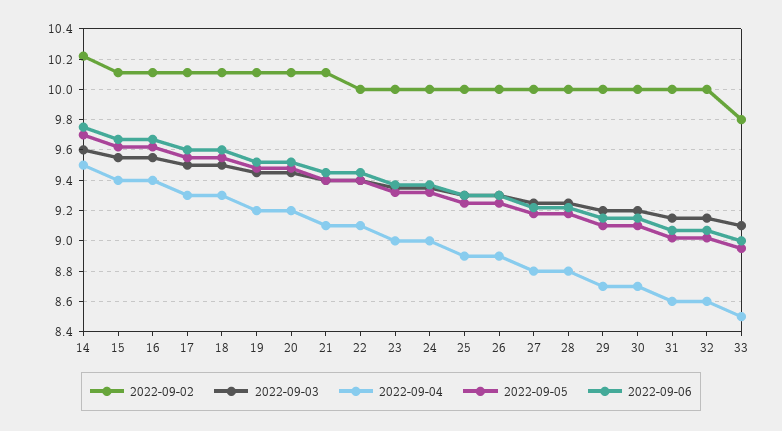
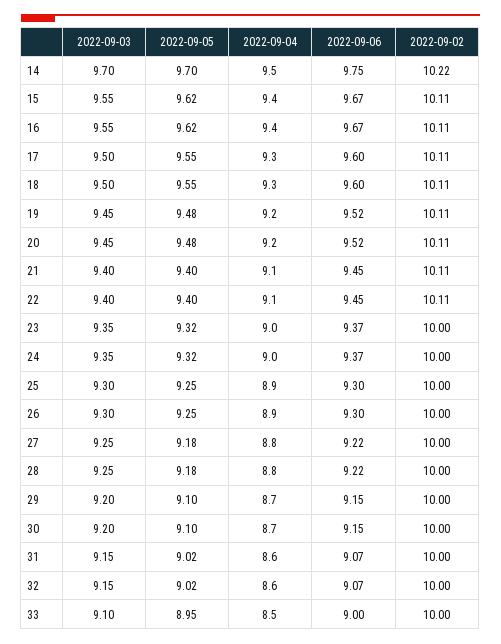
2022-09-03, 14: 9.6 -> 9.7
2022-09-02, 22: 10 -> 10.11
2022-09-02, 33: 9.8 -> 10

